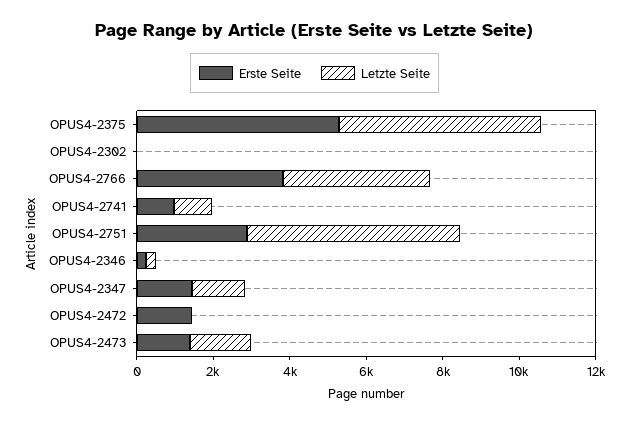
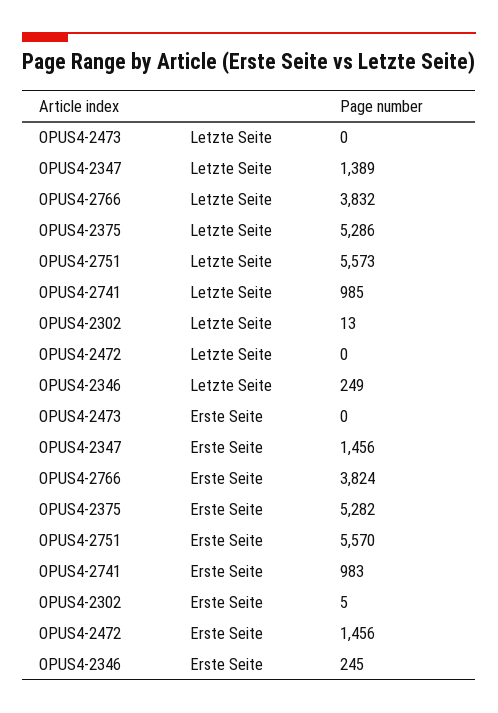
Erste Seite, OPUS4-2751: 3000 -> 5570
Erste Seite, OPUS4-2473: 1500 -> 0
Letzte Seite, OPUS4-2473: 1500 -> 0

